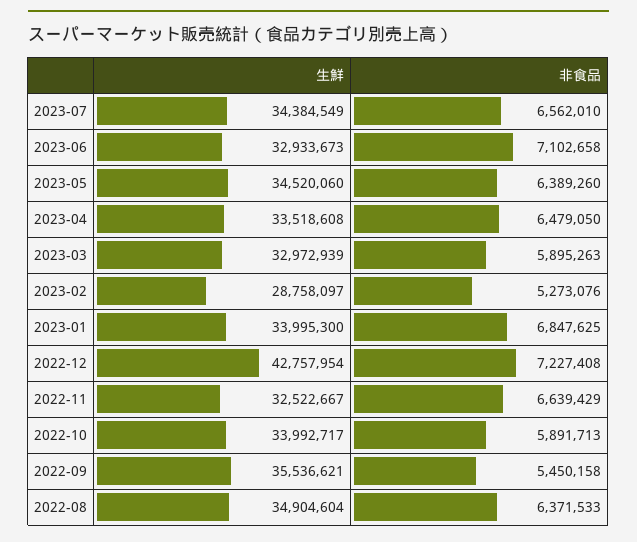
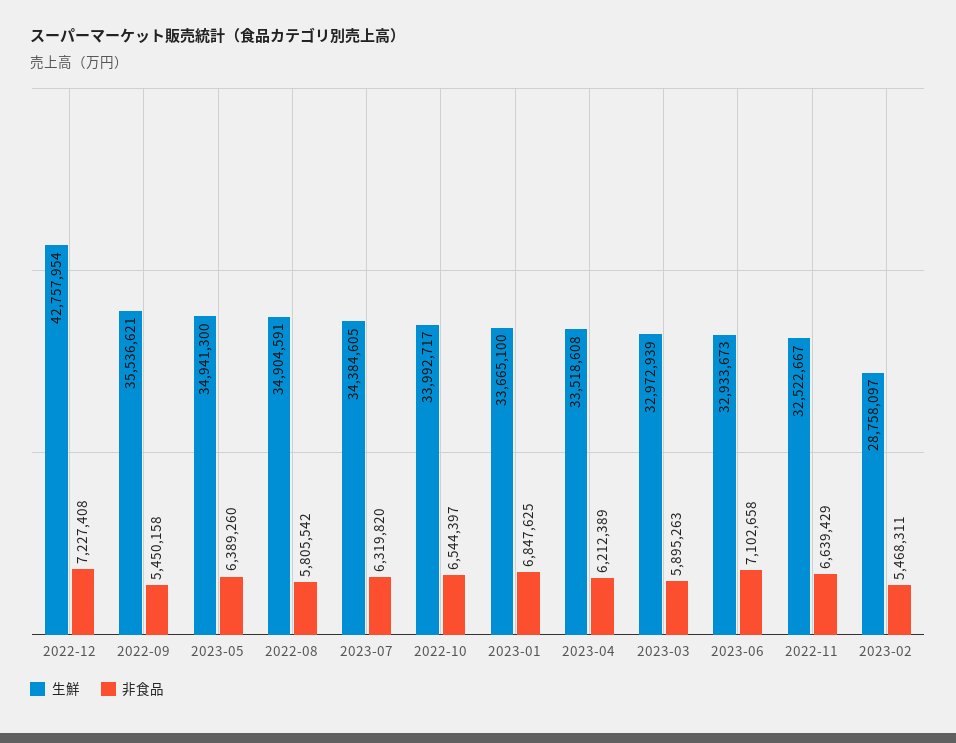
生鮮, 2023-07: 34384549 -> 34384605
非食品, 2023-07: 6562010 -> 6319820
生鮮, 2023-05: 34520060 -> 34941300
非食品, 2023-04: 6479050 -> 6212389
非食品, 2023-02: 5273076 -> 5468311
生鮮, 2023-01: 33995300 -> 33665100
非食品, 2022-10: 5891713 -> 6544397
生鮮, 2022-08: 34904604 -> 34904591
非食品, 2022-08: 6371533 -> 5805542

